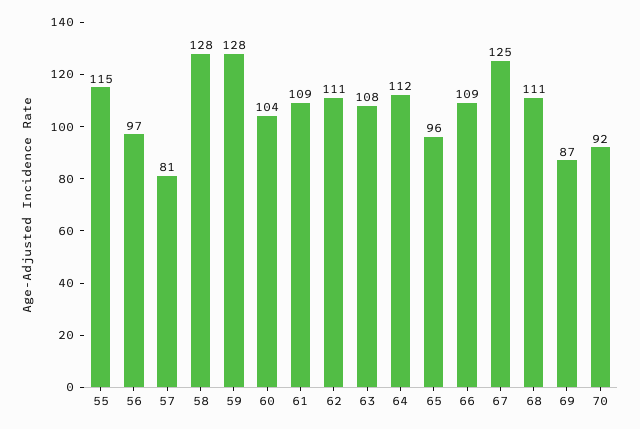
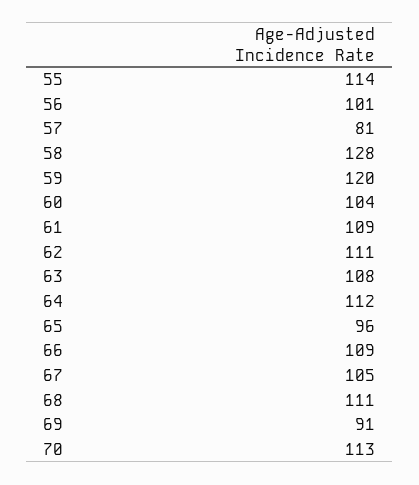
55: 115 -> 114
56: 97 -> 101
59: 128 -> 120
67: 125 -> 105
69: 87 -> 91
70: 92 -> 113

